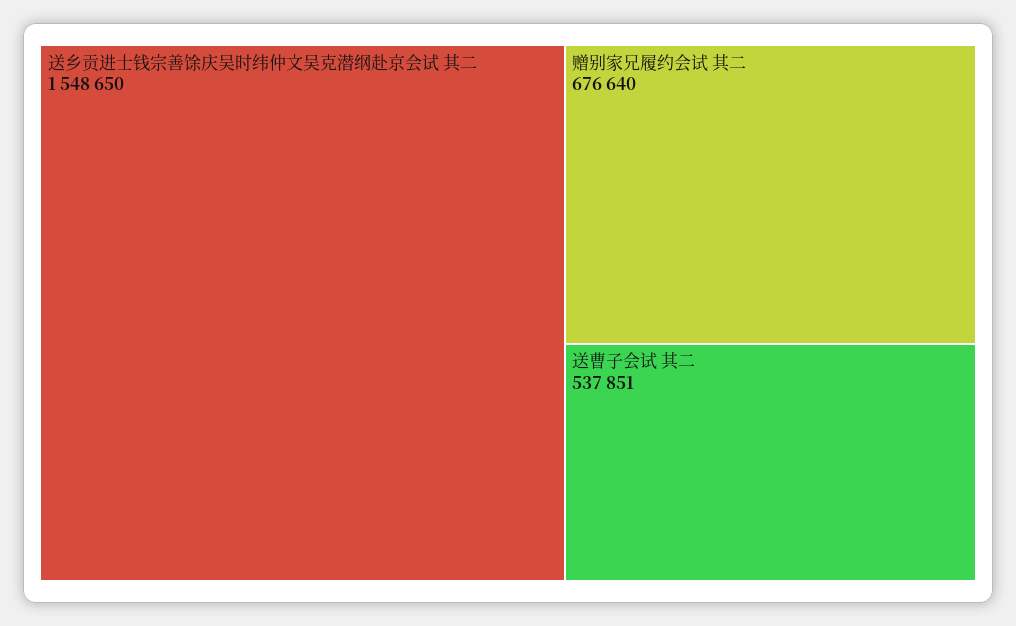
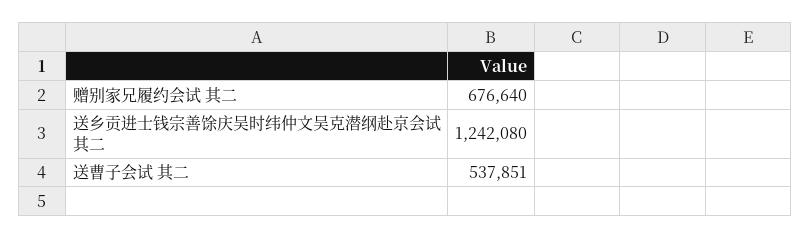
送乡贡进士钱宗善馀庆吴时纬仲文吴克潜纲赴京会试 其二: 1548650 -> 1242080

